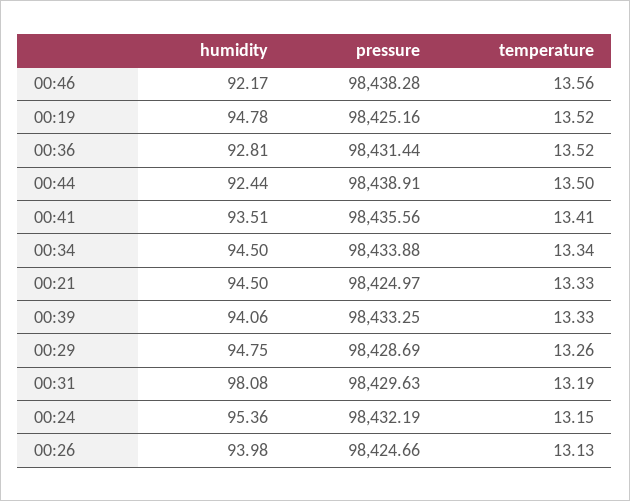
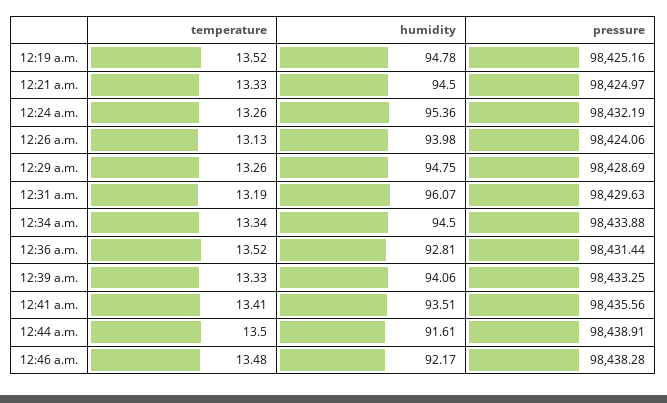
temperature, 00:46: 13.56 -> 13.48
humidity, 00:44: 92.44 -> 91.61
humidity, 00:31: 98.08 -> 96.07
temperature, 00:24: 13.15 -> 13.26
pressure, 00:26: 98424.66 -> 98424.06

